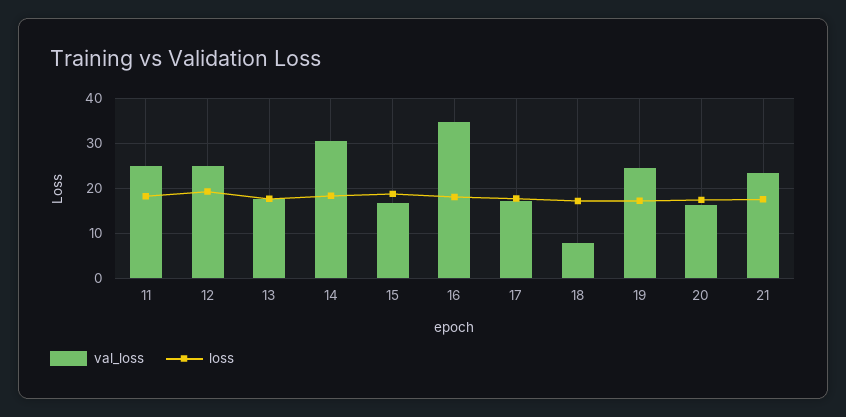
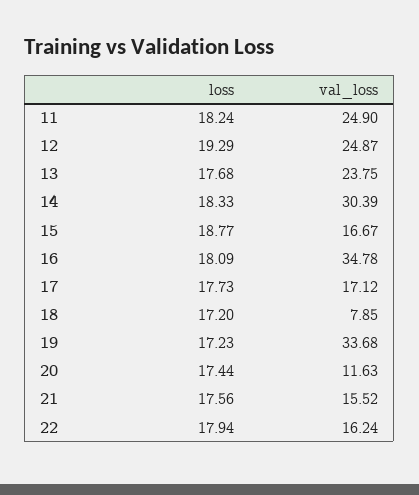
val_loss, 13: 18 -> 23.75
val_loss, 19: 24 -> 33.68
val_loss, 20: 16 -> 11.63
val_loss, 21: 24 -> 15.52
loss, 22: none -> 17.94
val_loss, 22: none -> 16.24

